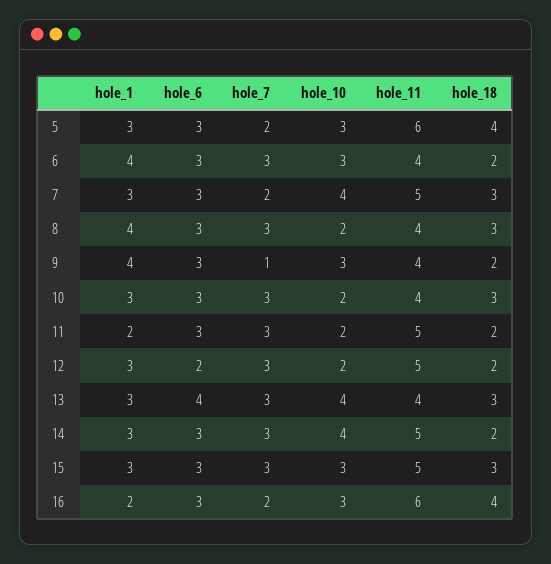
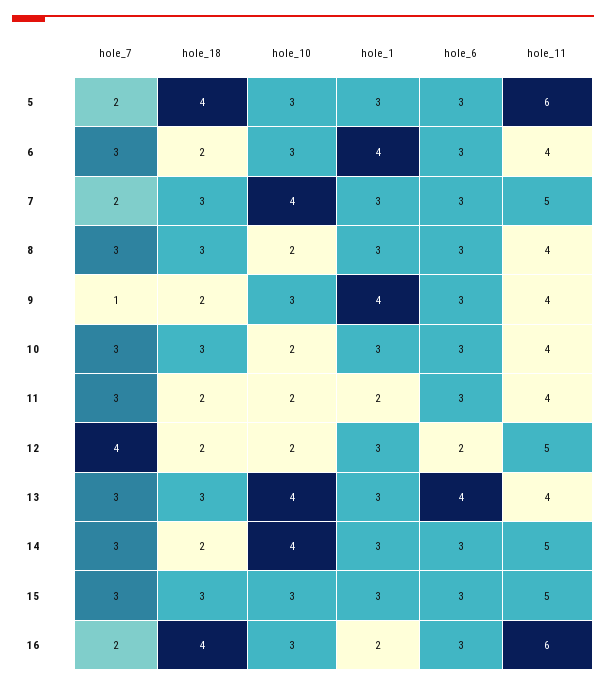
hole_1, 8: 4 -> 3
hole_11, 11: 5 -> 4
hole_7, 12: 3 -> 4

